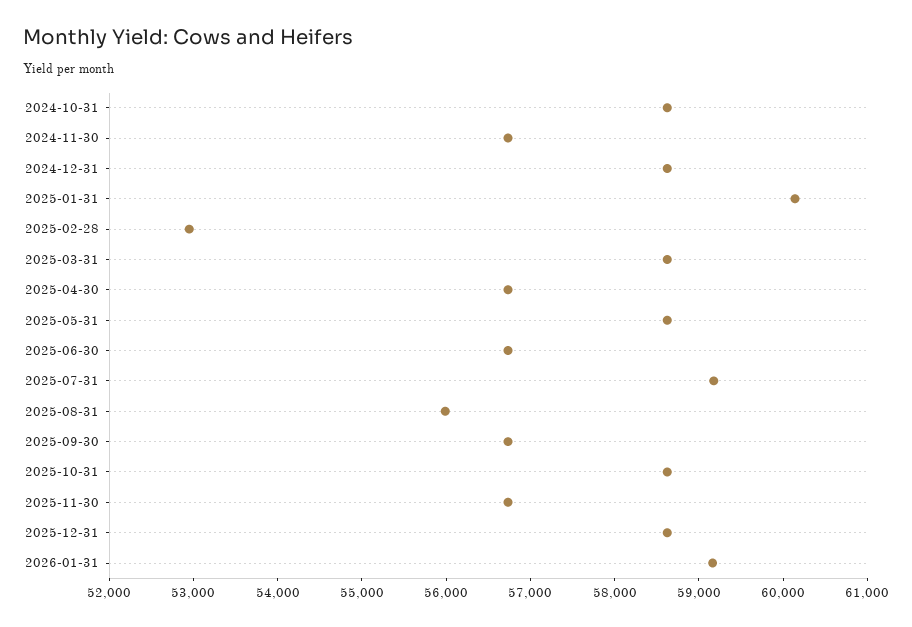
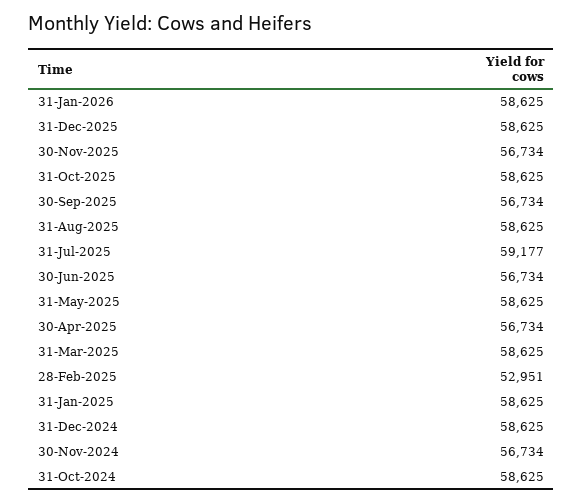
2025-01-31: 60200 -> 58625
2025-08-31: 56000 -> 58625
2026-01-31: 59200 -> 58625

